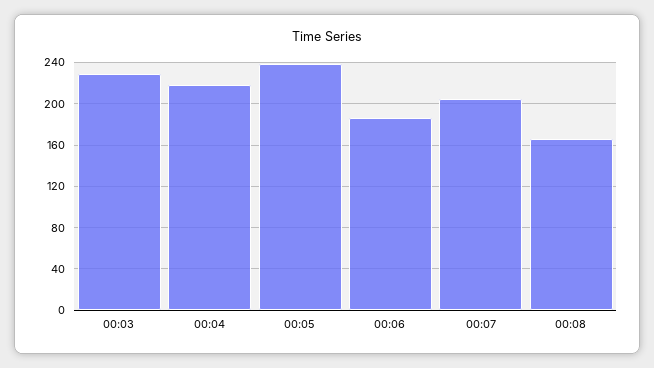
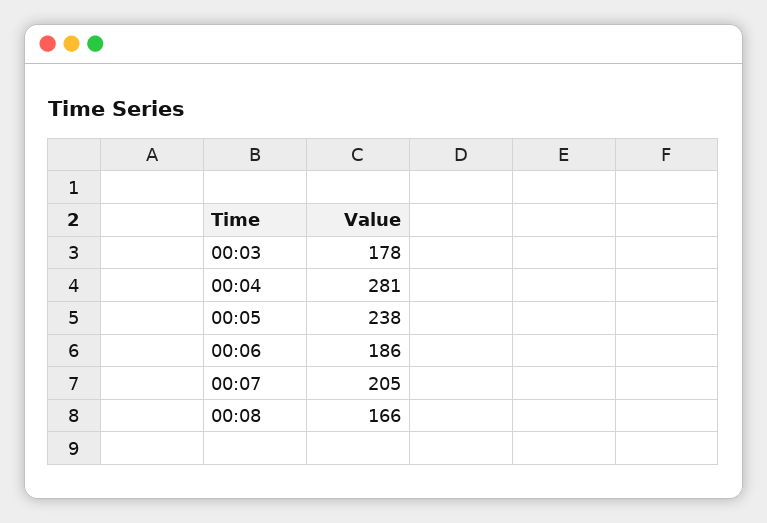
00:03: 230 -> 178
00:04: 220 -> 281

